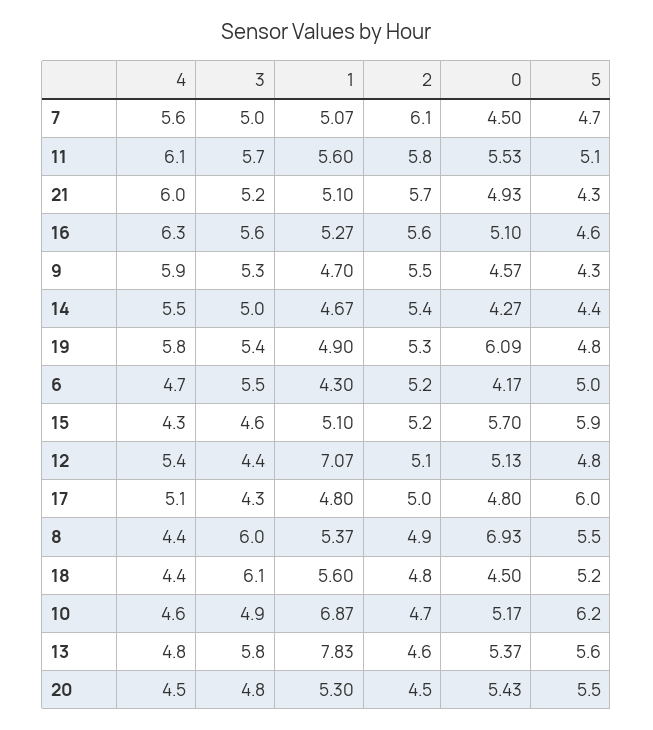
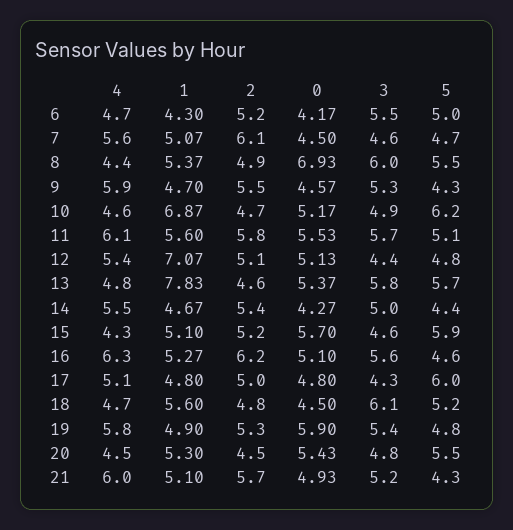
3, 7: 5 -> 4.6
2, 16: 5.6 -> 6.2
0, 19: 6.09 -> 5.9
4, 18: 4.4 -> 4.7
5, 13: 5.6 -> 5.7

